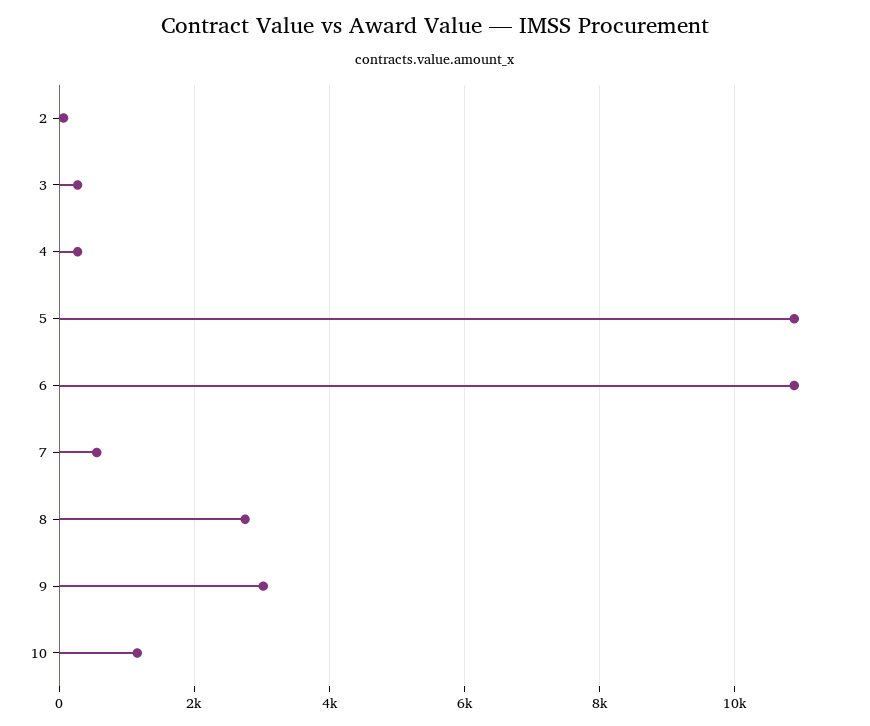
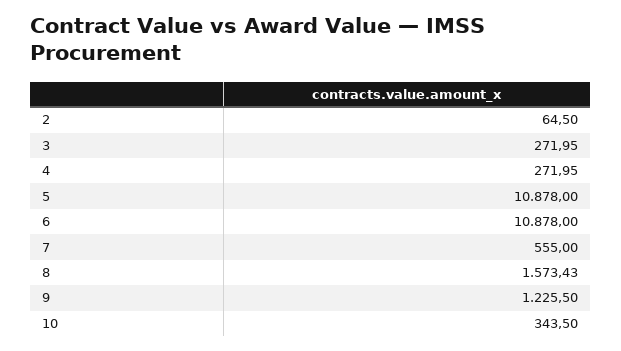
8: 2800 -> 1573.43
9: 3000 -> 1225.5
10: 1200 -> 343.5

